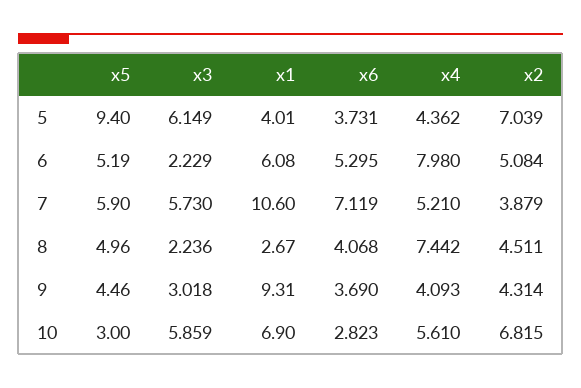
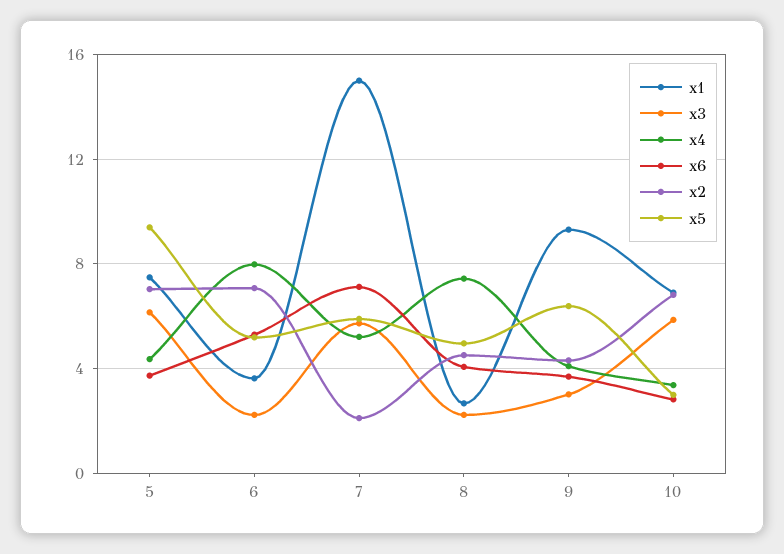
x1, 5: 4.01 -> 7.5
x1, 6: 6.08 -> 3.5
x2, 6: 5.084 -> 7
x1, 7: 10.6 -> 15
x2, 7: 3.879 -> 2
x5, 9: 4.46 -> 6.5
x4, 10: 5.61 -> 3.5

